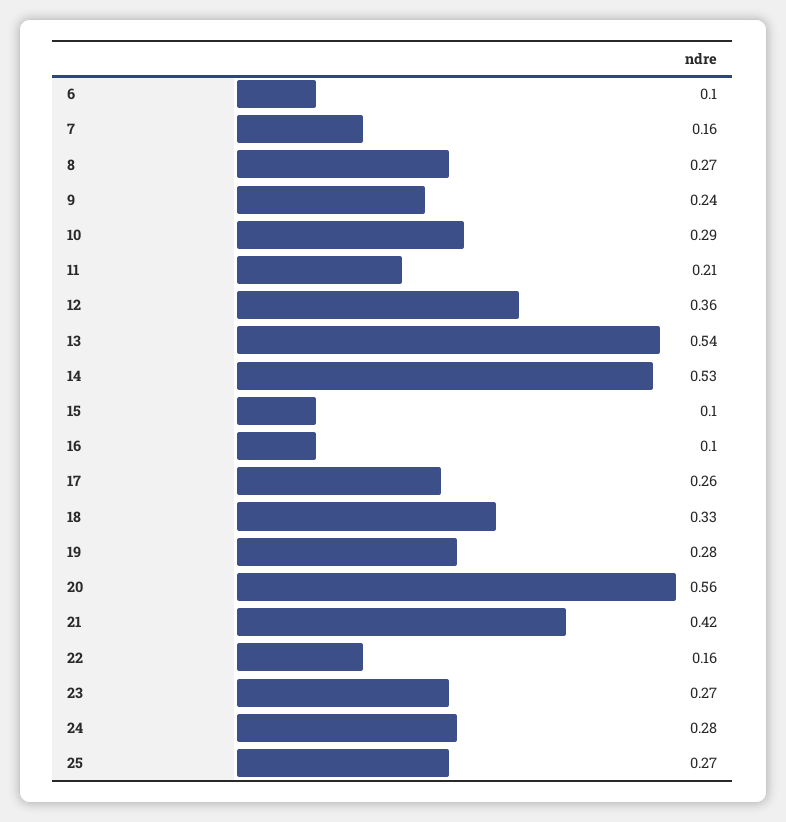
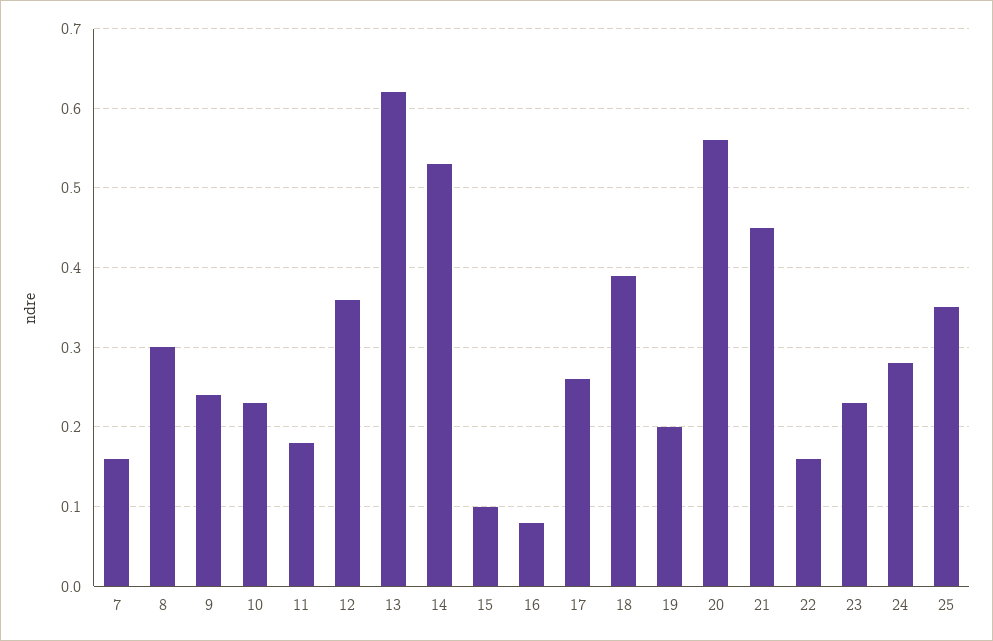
6: 0.1 -> none
8: 0.27 -> 0.3
10: 0.29 -> 0.23
11: 0.21 -> 0.18
13: 0.54 -> 0.62
16: 0.1 -> 0.08
18: 0.33 -> 0.39
19: 0.28 -> 0.2
21: 0.42 -> 0.45
23: 0.27 -> 0.23
25: 0.27 -> 0.35

